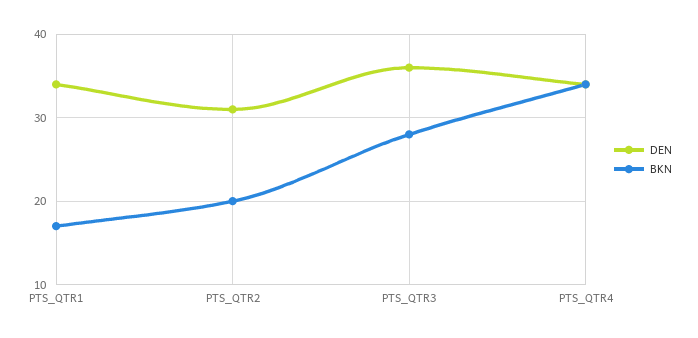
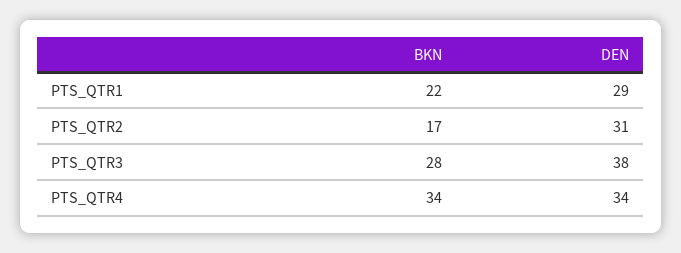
DEN, PTS_QTR1: 34 -> 29
BKN, PTS_QTR1: 17 -> 22
BKN, PTS_QTR2: 20 -> 17
DEN, PTS_QTR3: 36 -> 38

